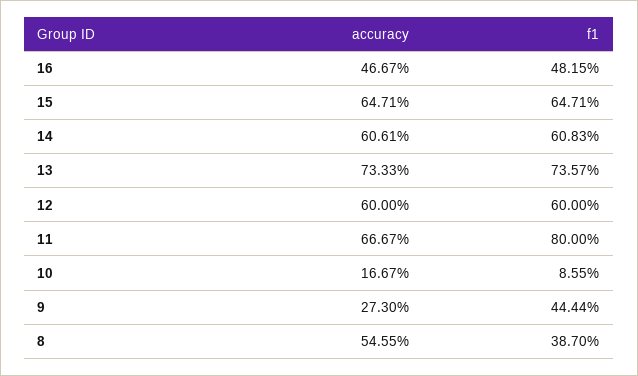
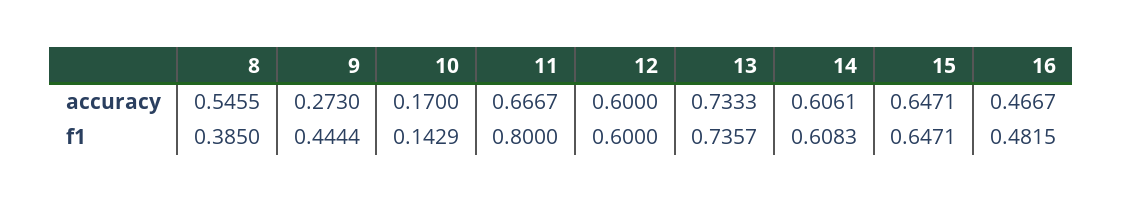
accuracy, 10: 0.1667 -> 0.17
f1, 10: 0.0855 -> 0.1429
f1, 8: 0.387 -> 0.385

